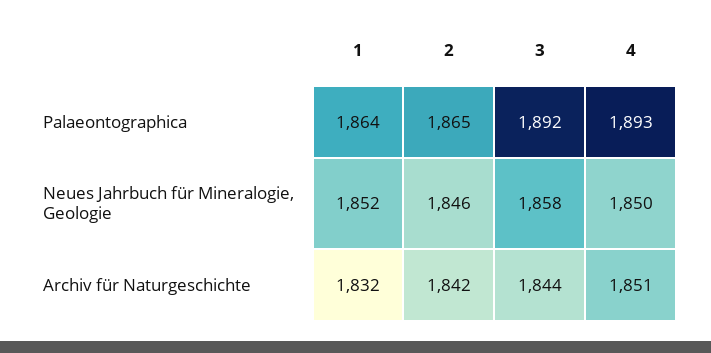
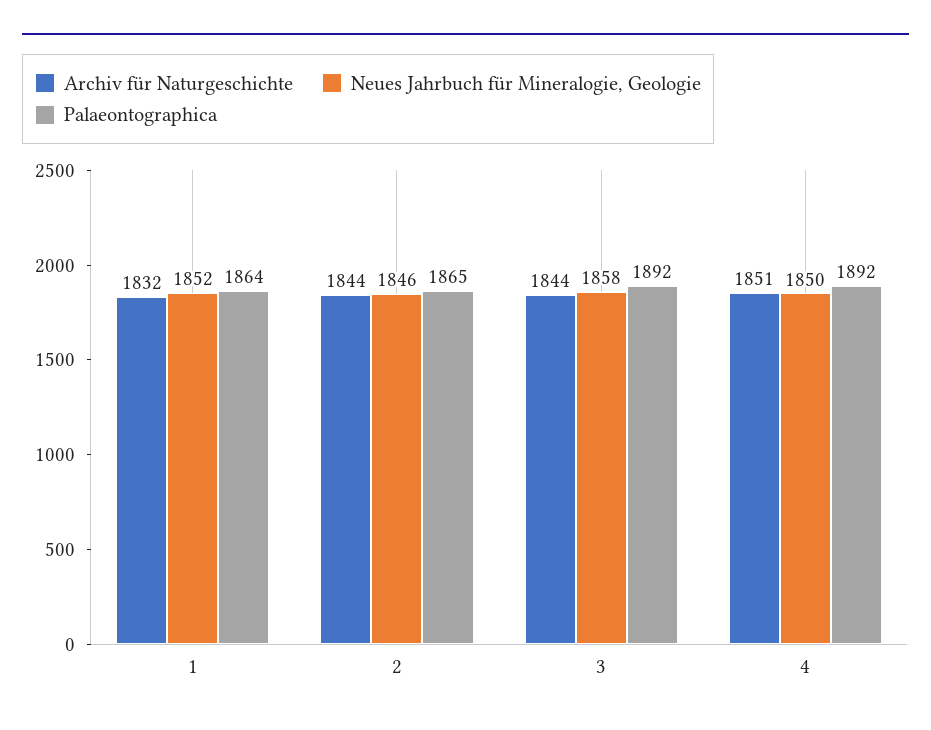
Palaeontographica, 4: 1893 -> 1892
Archiv für Naturgeschichte, 2: 1842 -> 1844

